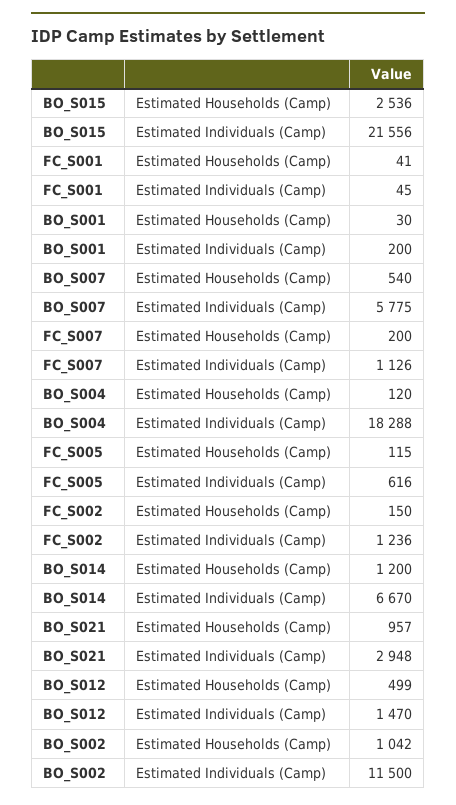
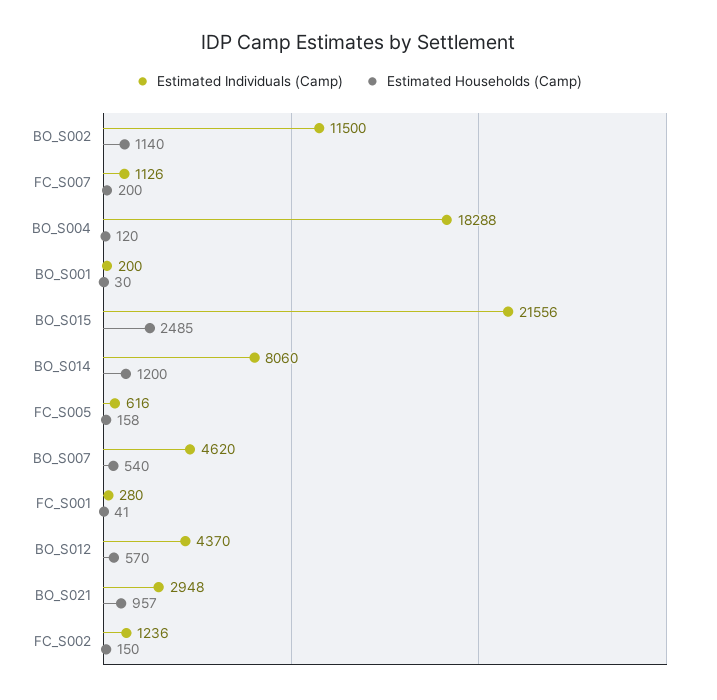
Estimated Households (Camp), BO_S015: 2536 -> 2485
Estimated Individuals (Camp), FC_S001: 45 -> 280
Estimated Individuals (Camp), BO_S007: 5775 -> 4620
Estimated Households (Camp), FC_S005: 115 -> 158
Estimated Individuals (Camp), BO_S014: 6670 -> 8060
Estimated Households (Camp), BO_S012: 499 -> 570
Estimated Individuals (Camp), BO_S012: 1470 -> 4370
Estimated Households (Camp), BO_S002: 1042 -> 1140

